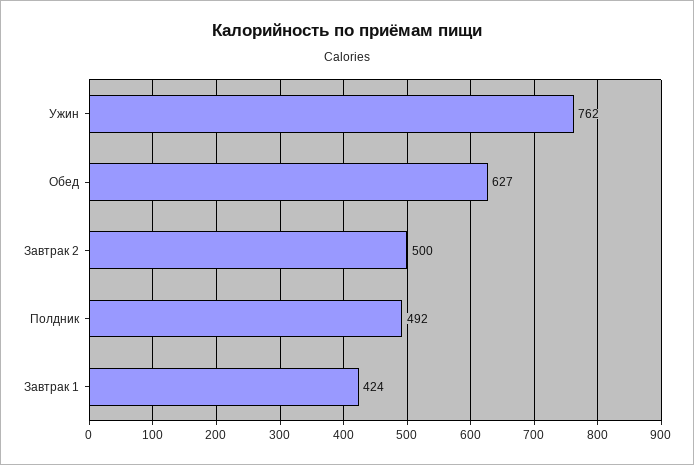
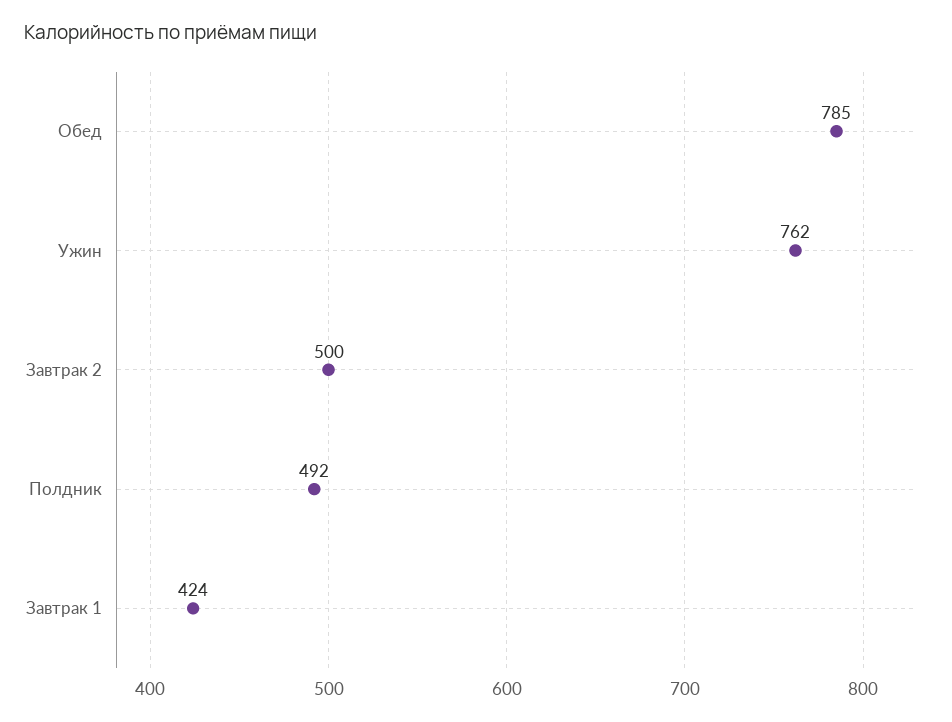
Обед: 627 -> 785

